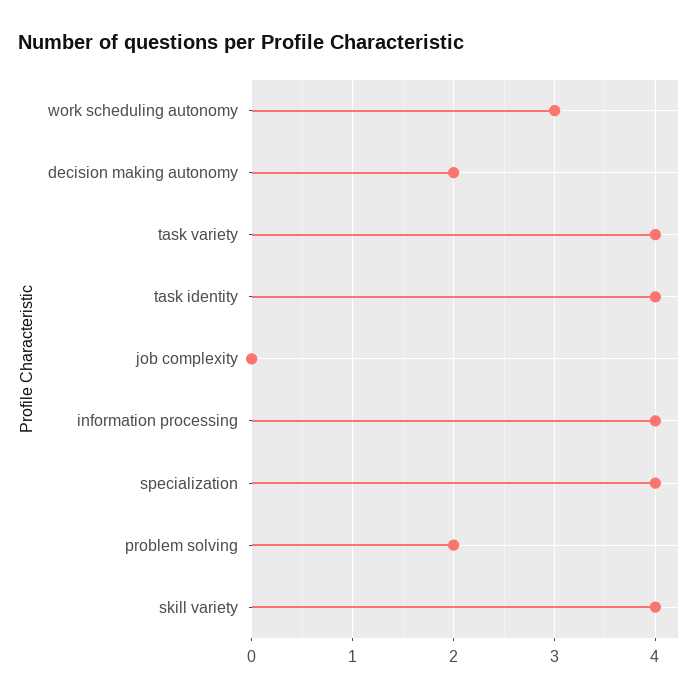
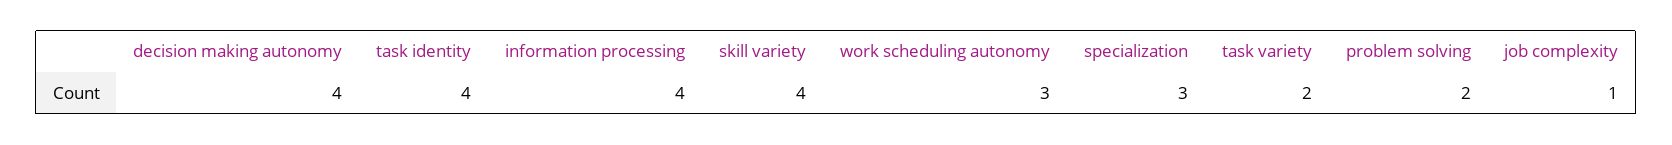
decision making autonomy: 2 -> 4
task variety: 4 -> 2
job complexity: 0 -> 1
specialization: 4 -> 3

